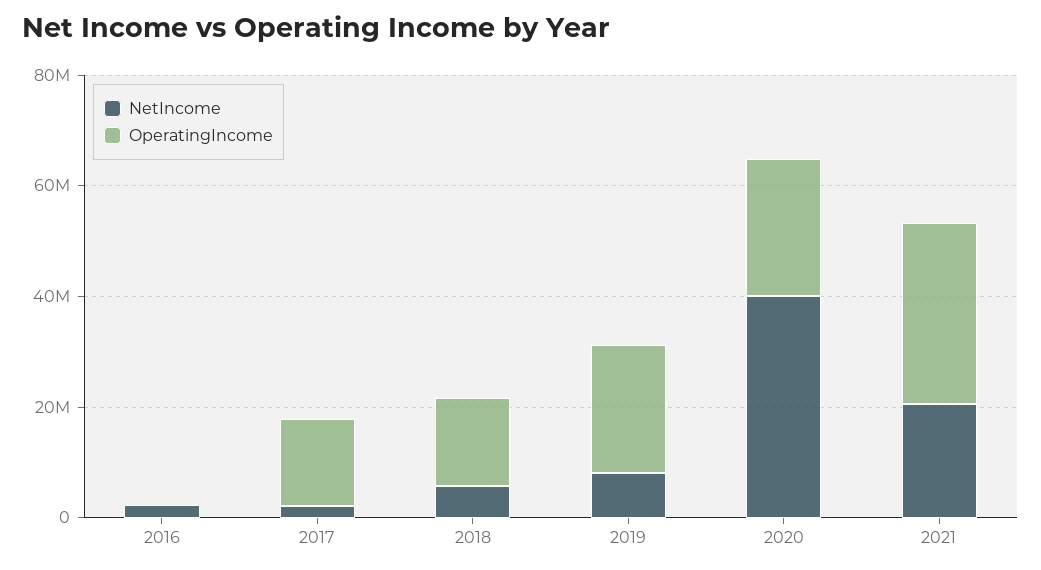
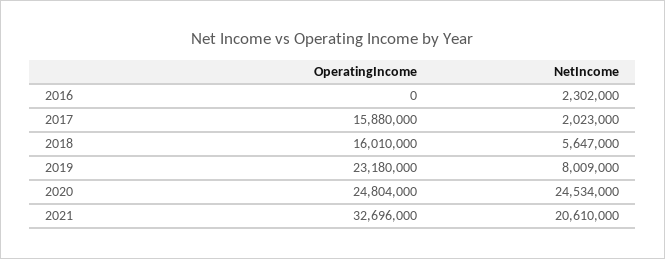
NetIncome, 2020: 40000000 -> 24534000

